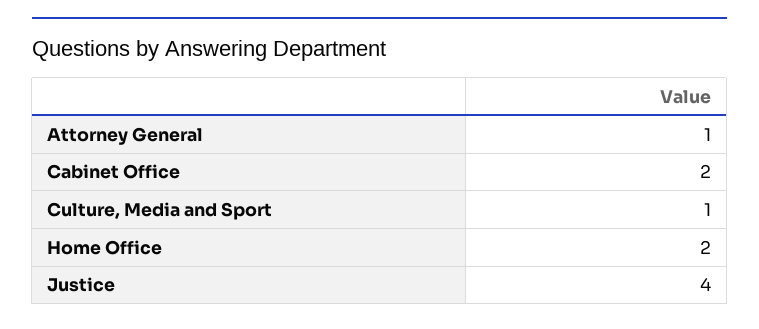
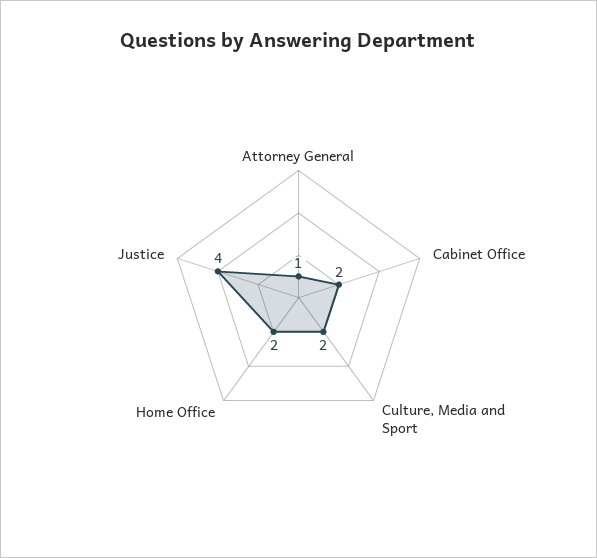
Culture, Media and Sport: 1 -> 2

